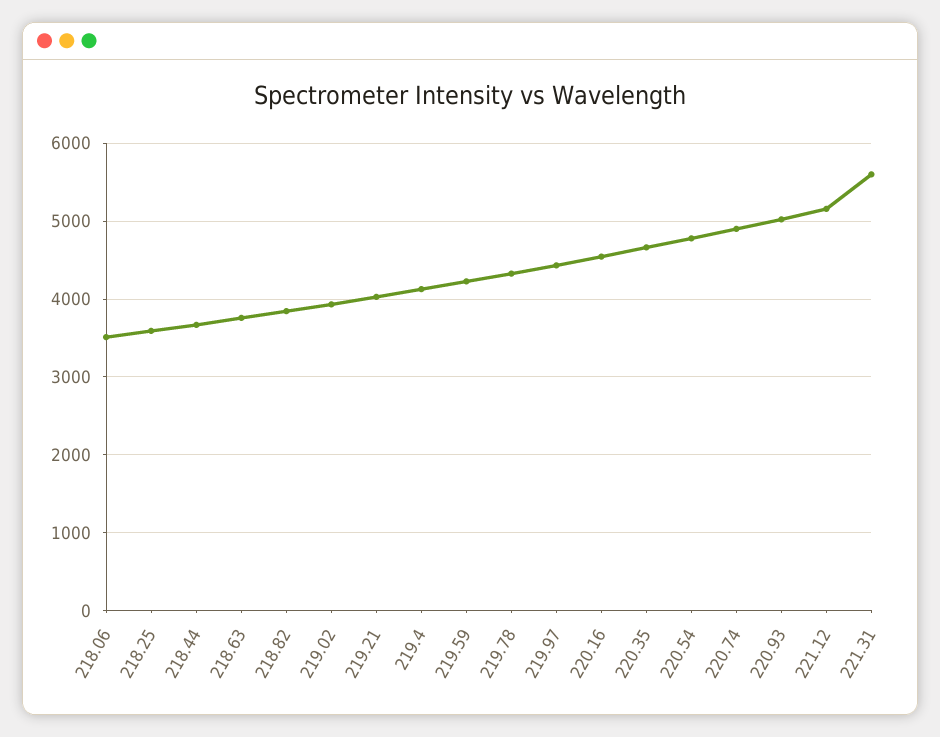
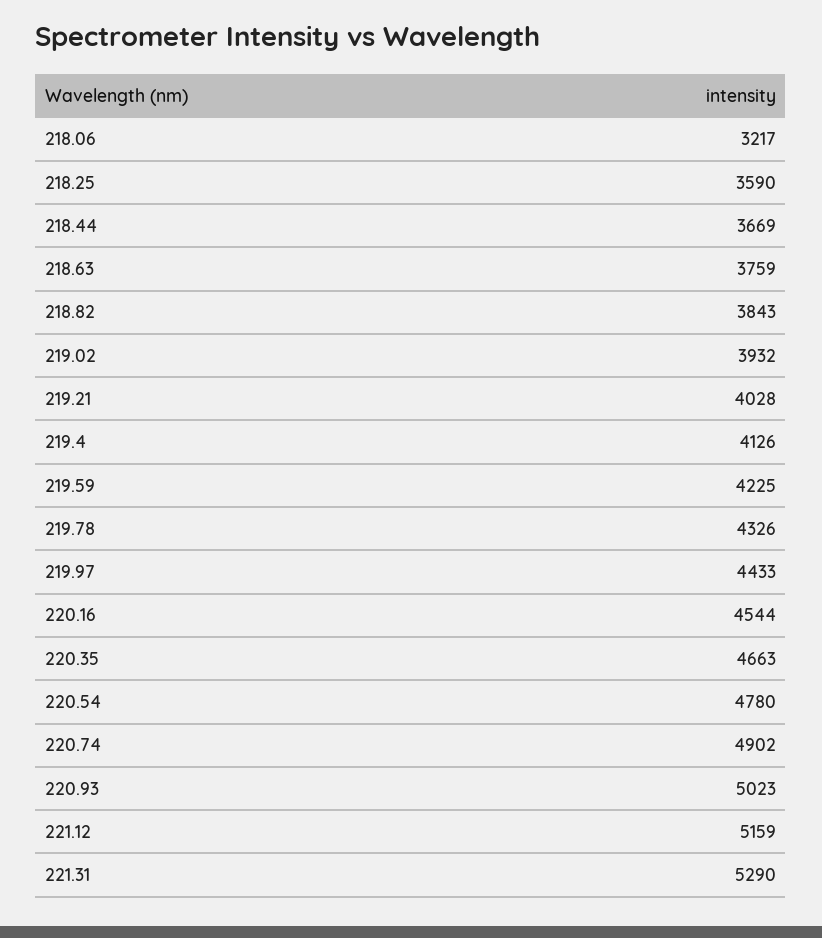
218.06: 3500 -> 3217
221.31: 5600 -> 5290

